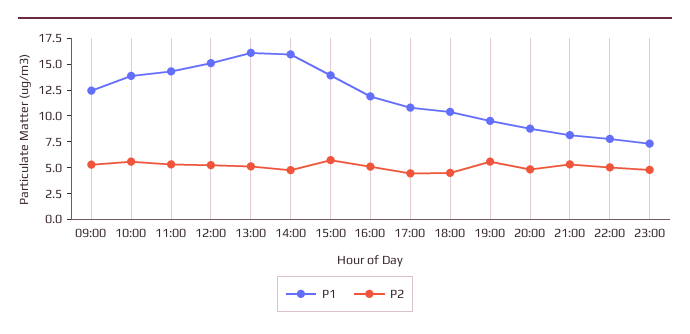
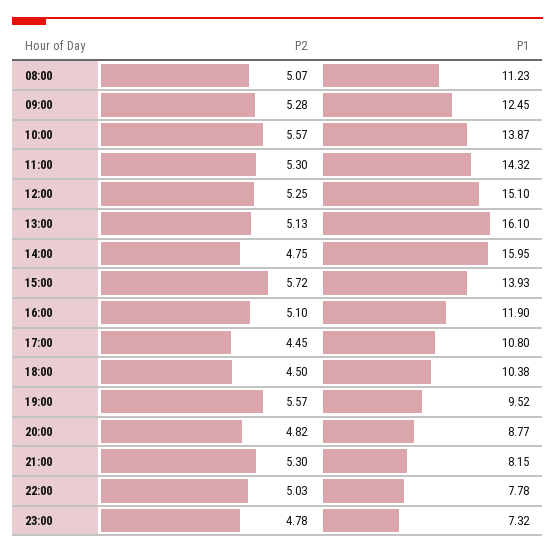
P2, 08:00: none -> 5.07
P1, 08:00: none -> 11.23

